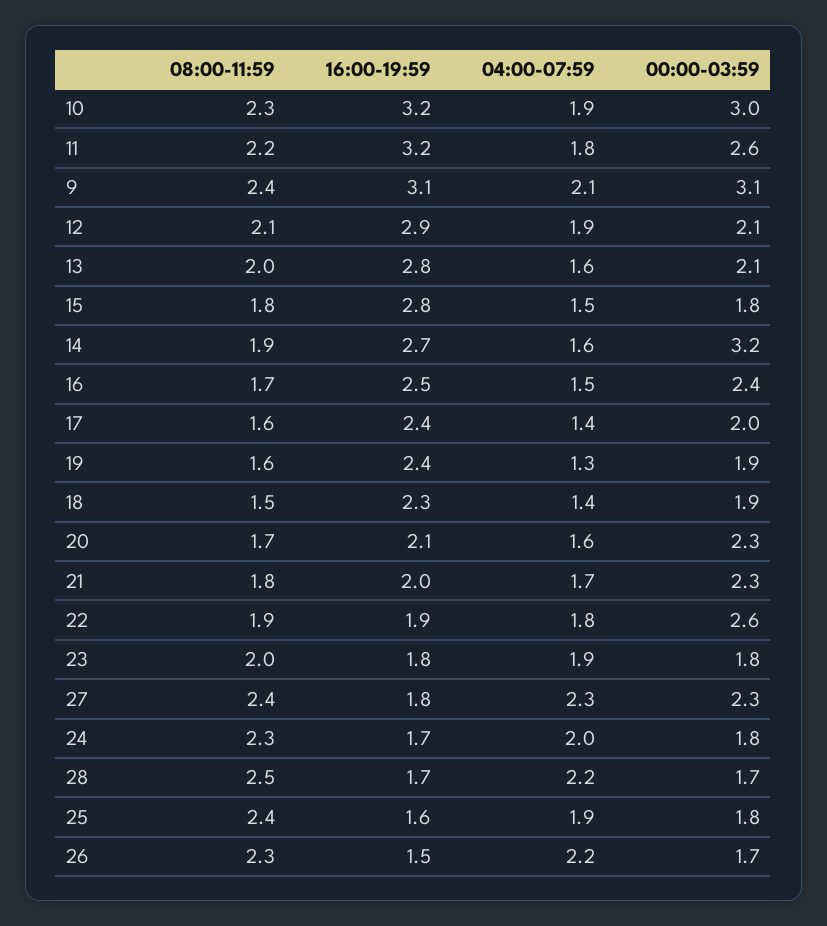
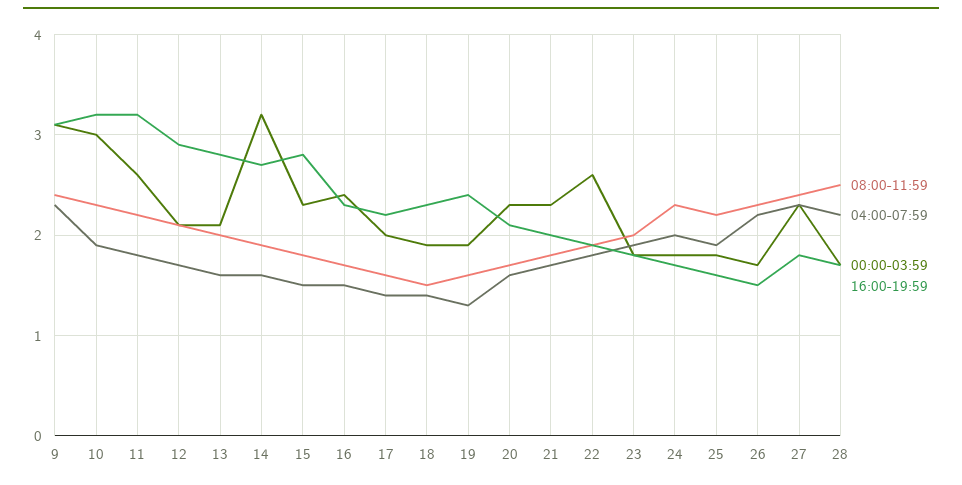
04:00-07:59, 9: 2.1 -> 2.3
04:00-07:59, 12: 1.9 -> 1.7
00:00-03:59, 15: 1.8 -> 2.3
16:00-19:59, 16: 2.5 -> 2.3
16:00-19:59, 17: 2.4 -> 2.2
08:00-11:59, 25: 2.4 -> 2.2

